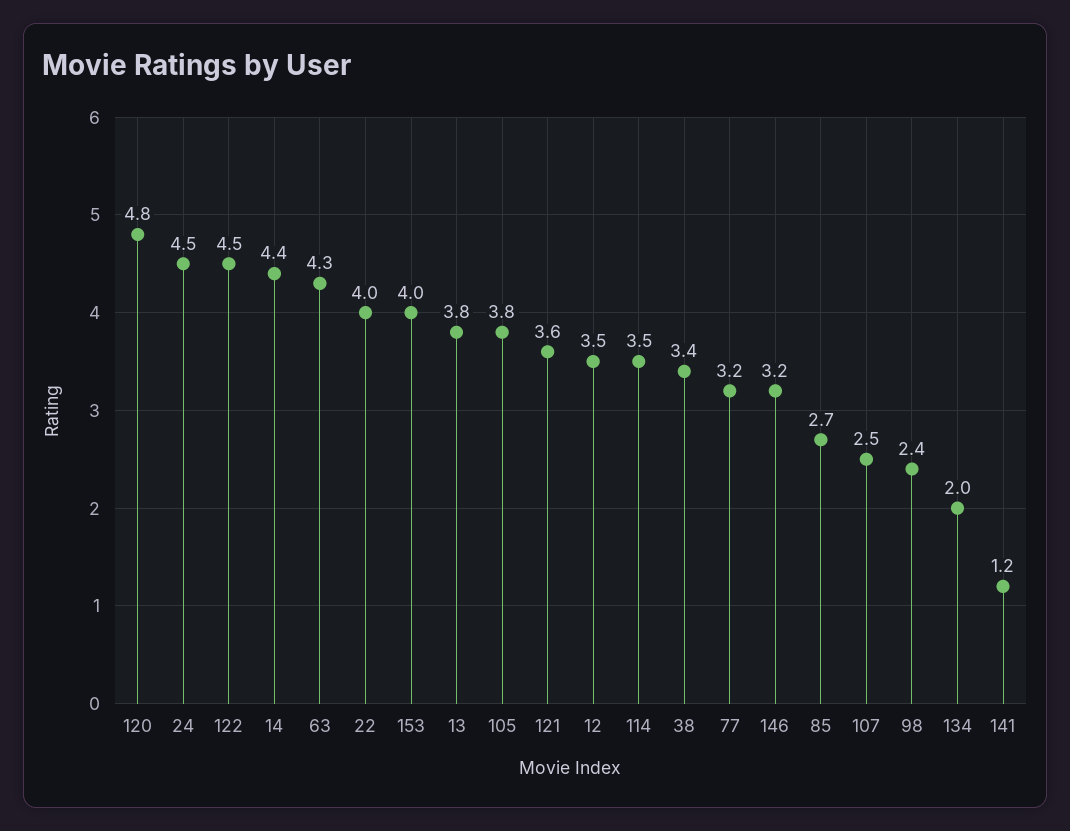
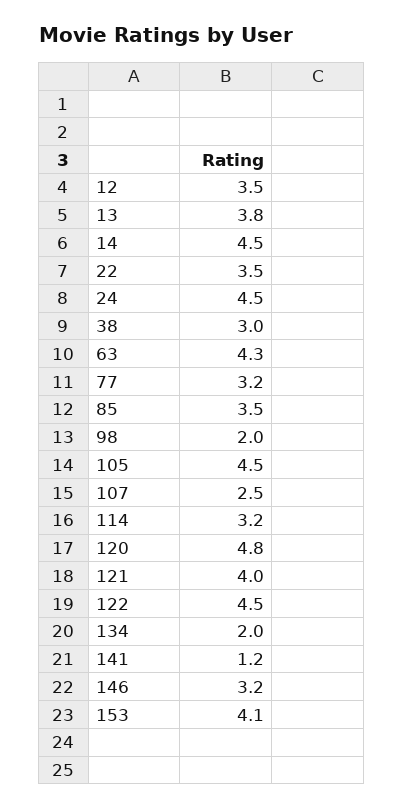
14: 4.4 -> 4.5
22: 4 -> 3.5
153: 4 -> 4.1
105: 3.8 -> 4.5
121: 3.6 -> 4
114: 3.5 -> 3.2
38: 3.4 -> 3
85: 2.7 -> 3.5
98: 2.4 -> 2

